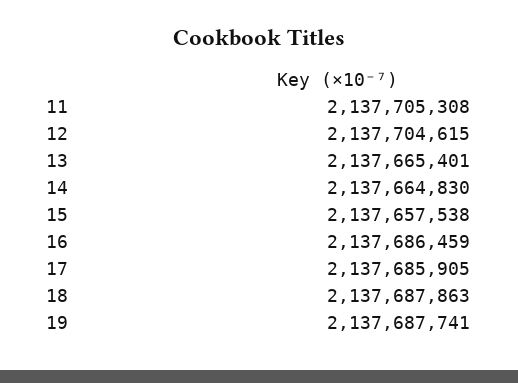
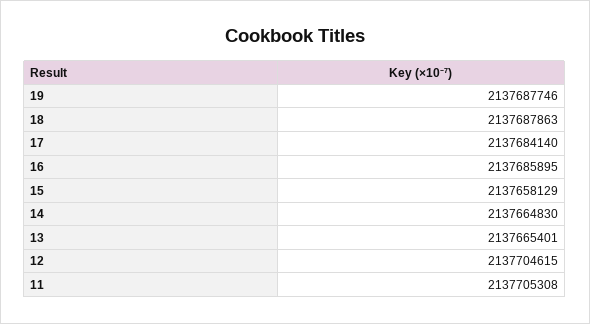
15: 2137657538 -> 2137658129
16: 2137686459 -> 2137685895
17: 2137685905 -> 2137684140
19: 2137687741 -> 2137687746

